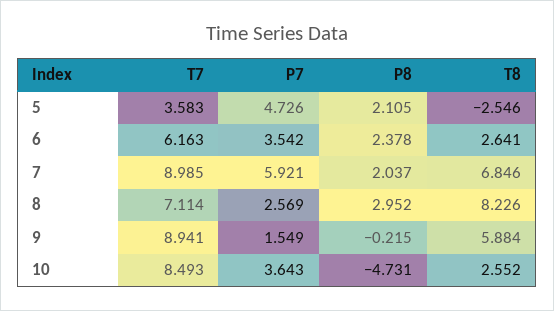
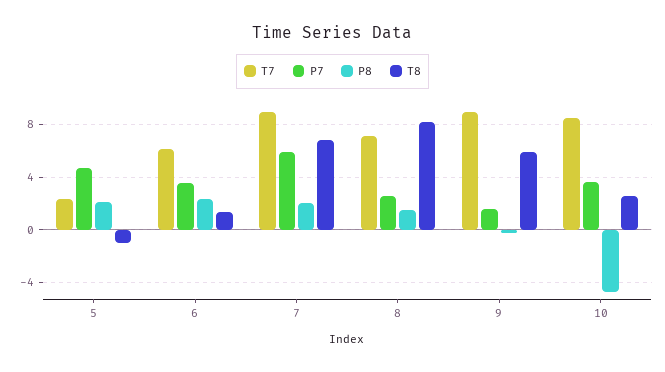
T7, 5: 3.583 -> 2.5
T8, 5: -2.546 -> -1
T8, 6: 2.641 -> 1.5
P8, 8: 2.952 -> 1.5

